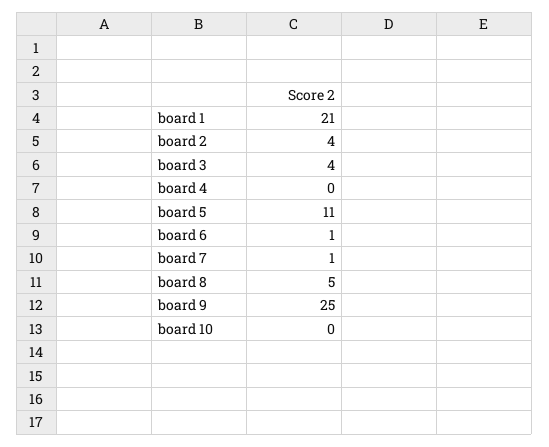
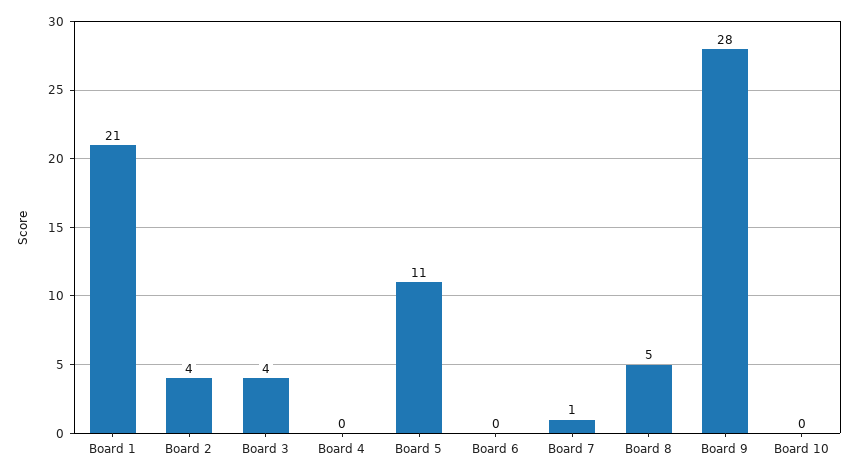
board 6: 1 -> 0
board 9: 25 -> 28

